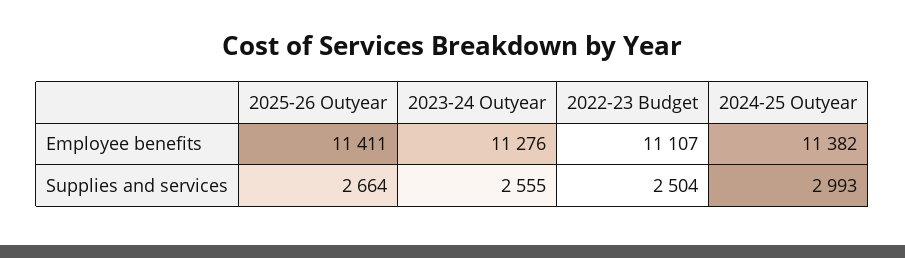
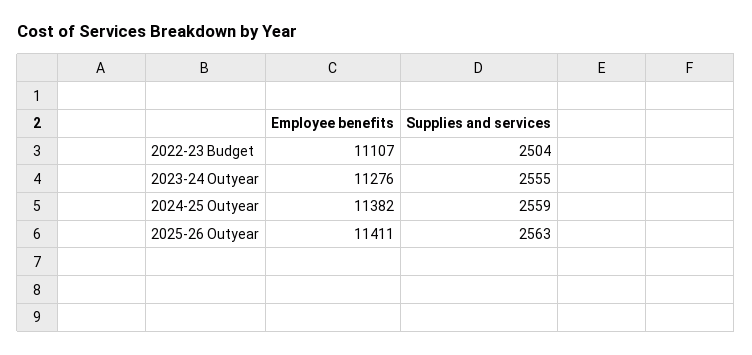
2025-26 Outyear, Supplies and services: 2664 -> 2563
2024-25 Outyear, Supplies and services: 2993 -> 2559

